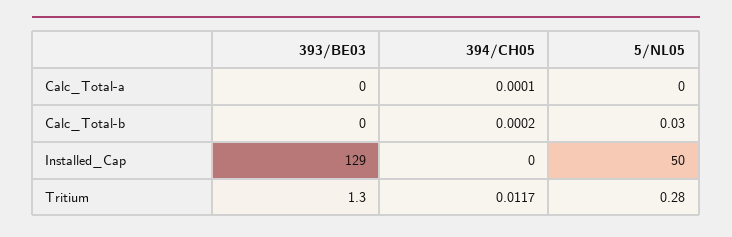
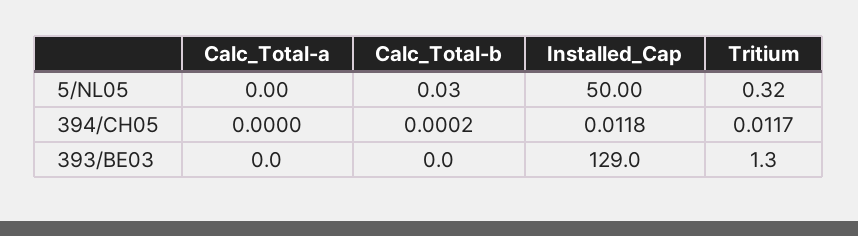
394/CH05, Calc_Total-a: 0.0001 -> 0
394/CH05, Installed_Cap: 0 -> 0.0118
5/NL05, Tritium: 0.28 -> 0.32

